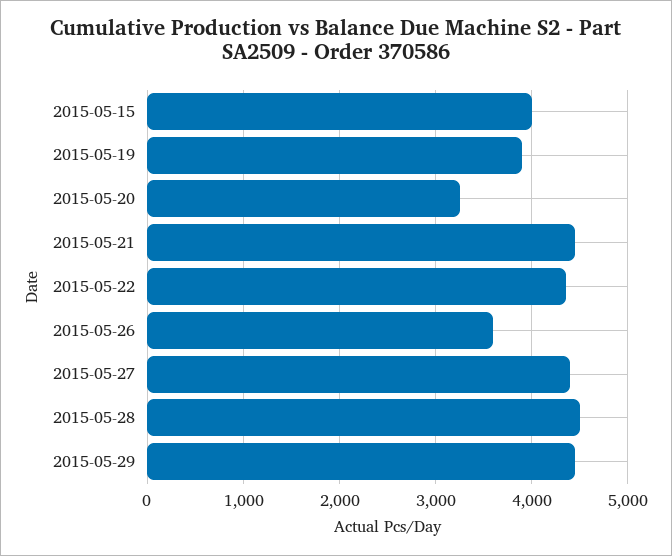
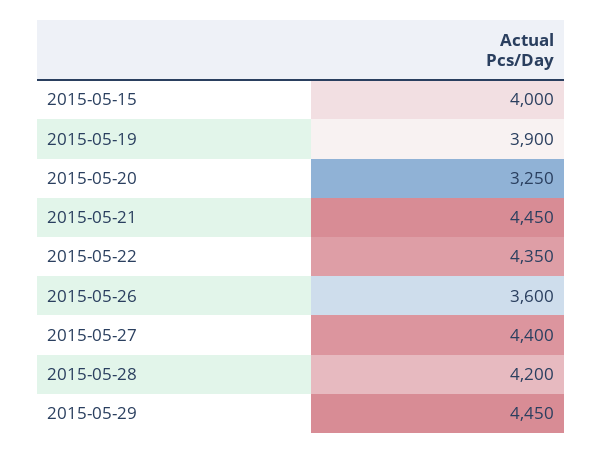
2015-05-28: 4500 -> 4200

